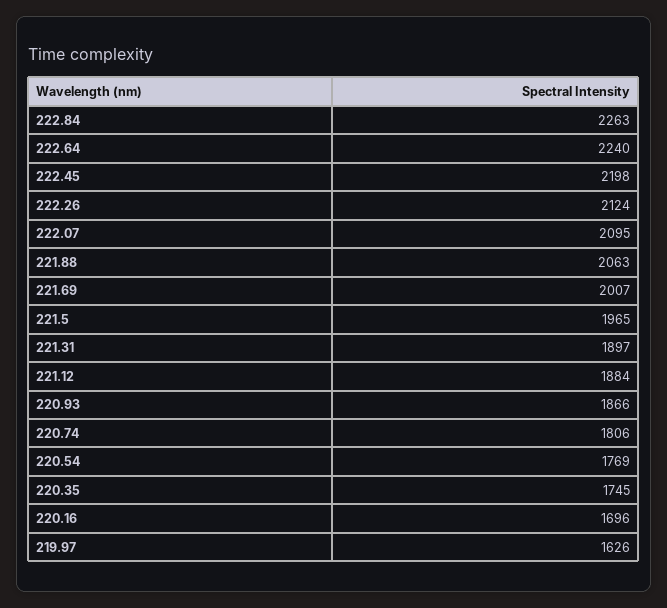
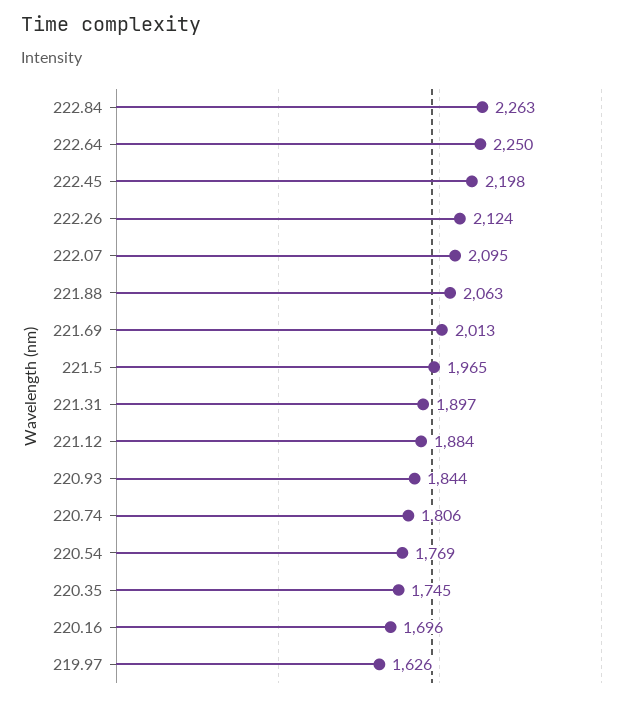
222.64: 2240 -> 2250
221.69: 2007 -> 2013
220.93: 1866 -> 1844

